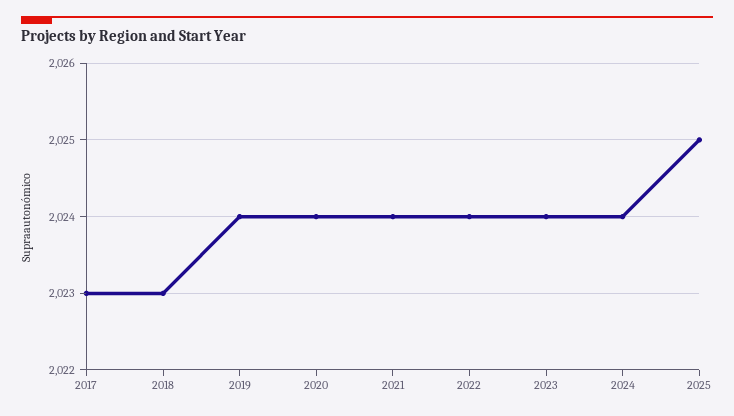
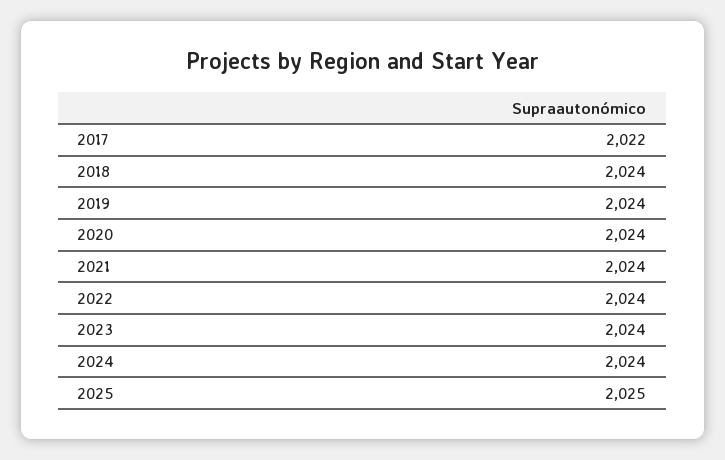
2017: 2023 -> 2022
2018: 2023 -> 2024

